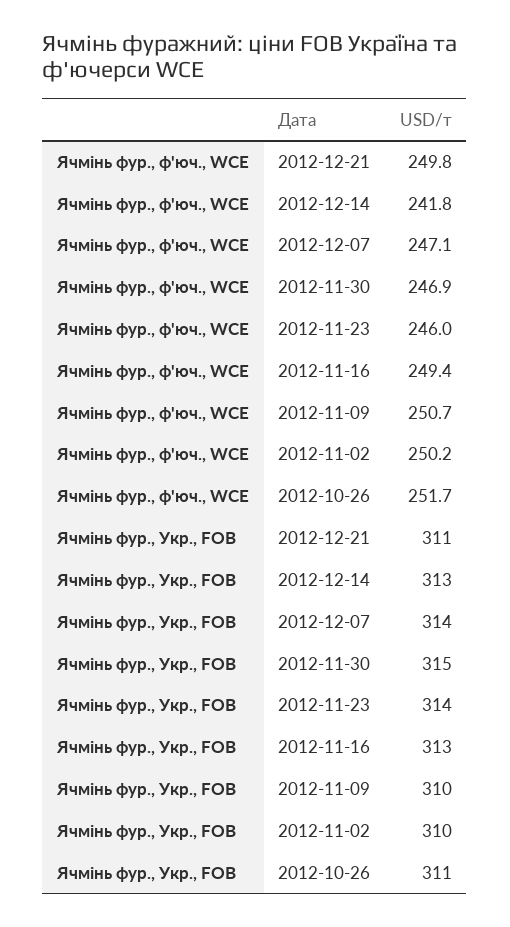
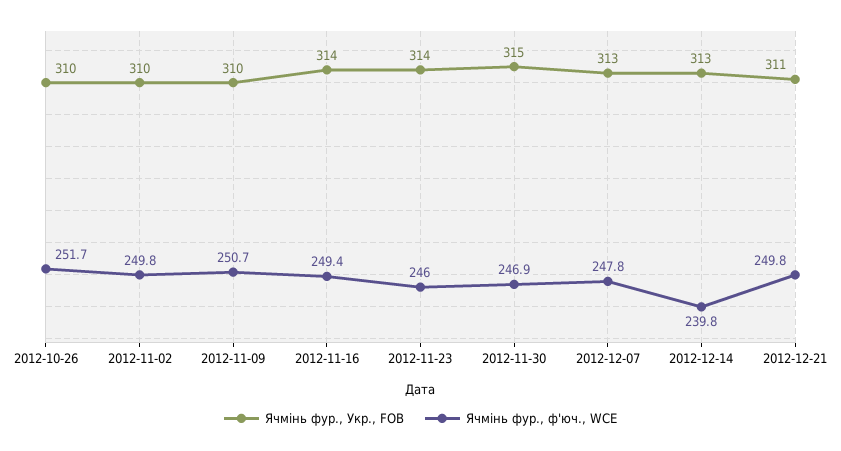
Ячмінь фур., ф'юч., WCE, 2012-12-14: 241.8 -> 239.8
Ячмінь фур., ф'юч., WCE, 2012-12-07: 247.1 -> 247.8
Ячмінь фур., ф'юч., WCE, 2012-11-02: 250.2 -> 249.8
Ячмінь фур., Укр., FOB, 2012-12-07: 314 -> 313
Ячмінь фур., Укр., FOB, 2012-11-16: 313 -> 314
Ячмінь фур., Укр., FOB, 2012-10-26: 311 -> 310

